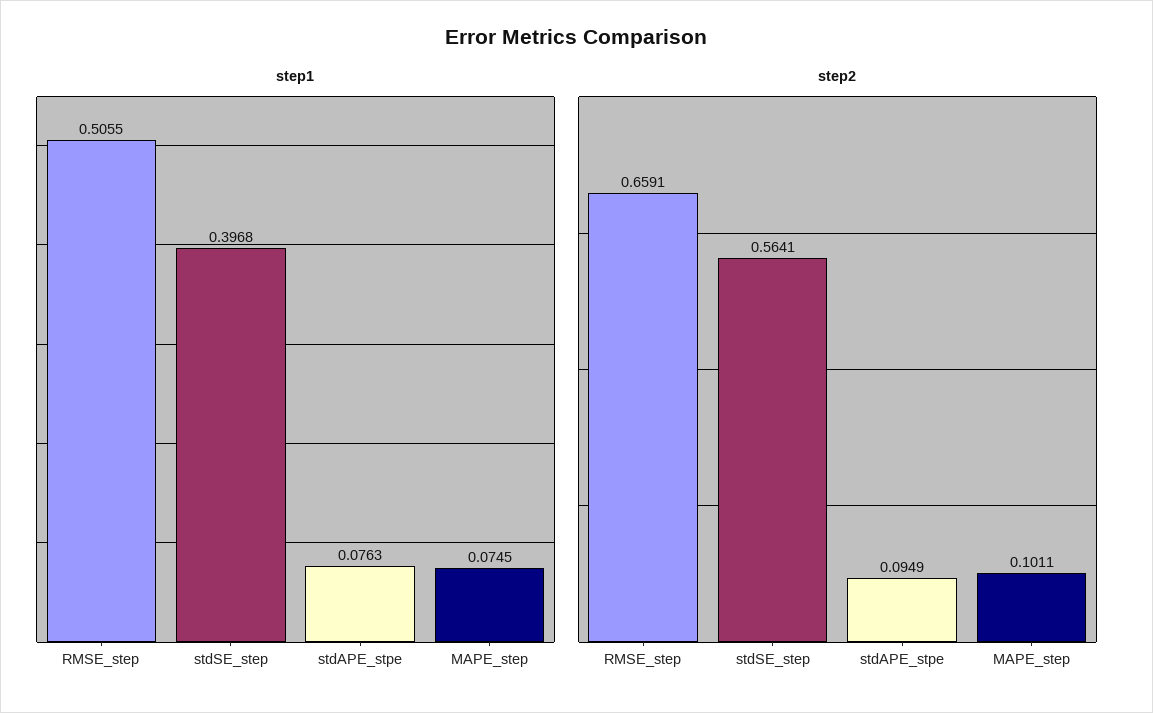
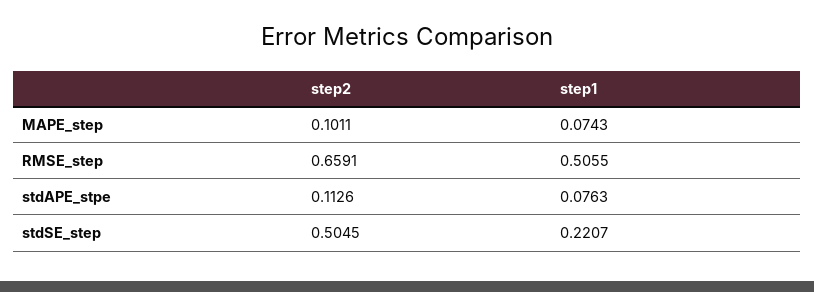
step1, stdSE_step: 0.3968 -> 0.2207
step1, MAPE_step: 0.0745 -> 0.0743
step2, stdSE_step: 0.5641 -> 0.5045
step2, stdAPE_stpe: 0.0949 -> 0.1126

